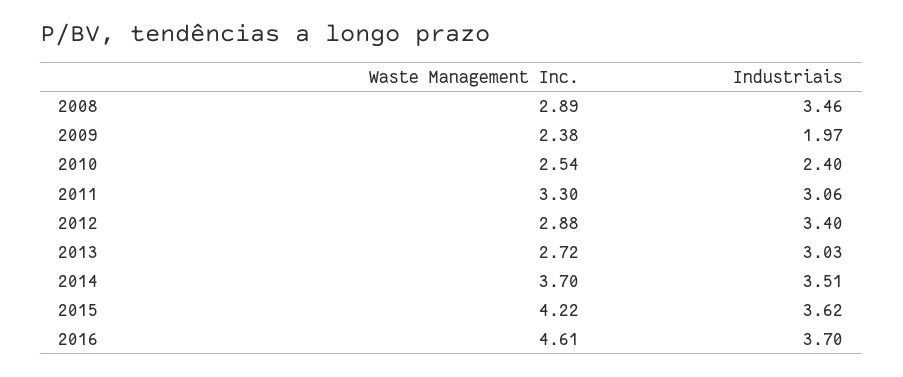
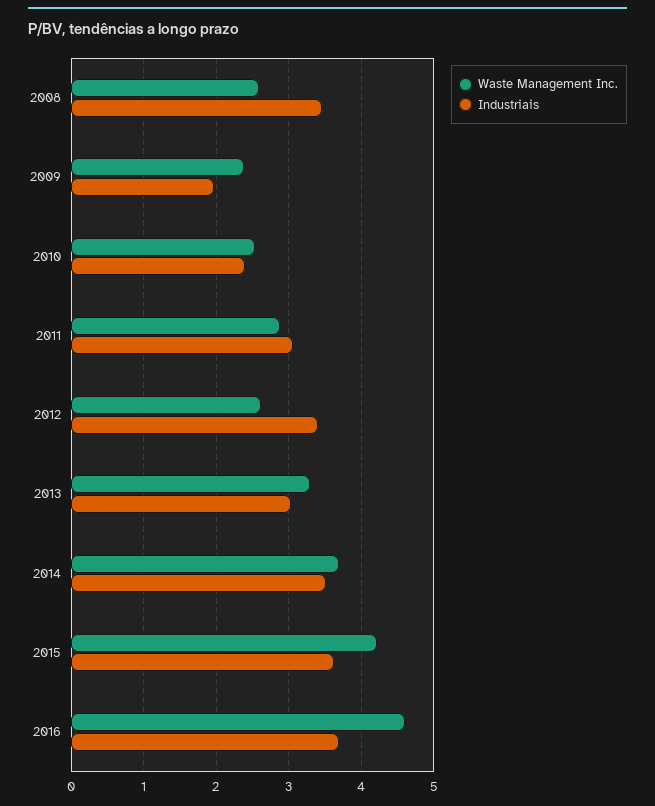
Waste Management Inc., 2008: 2.89 -> 2.6
Waste Management Inc., 2011: 3.3 -> 2.9
Waste Management Inc., 2012: 2.88 -> 2.6
Waste Management Inc., 2013: 2.72 -> 3.3

